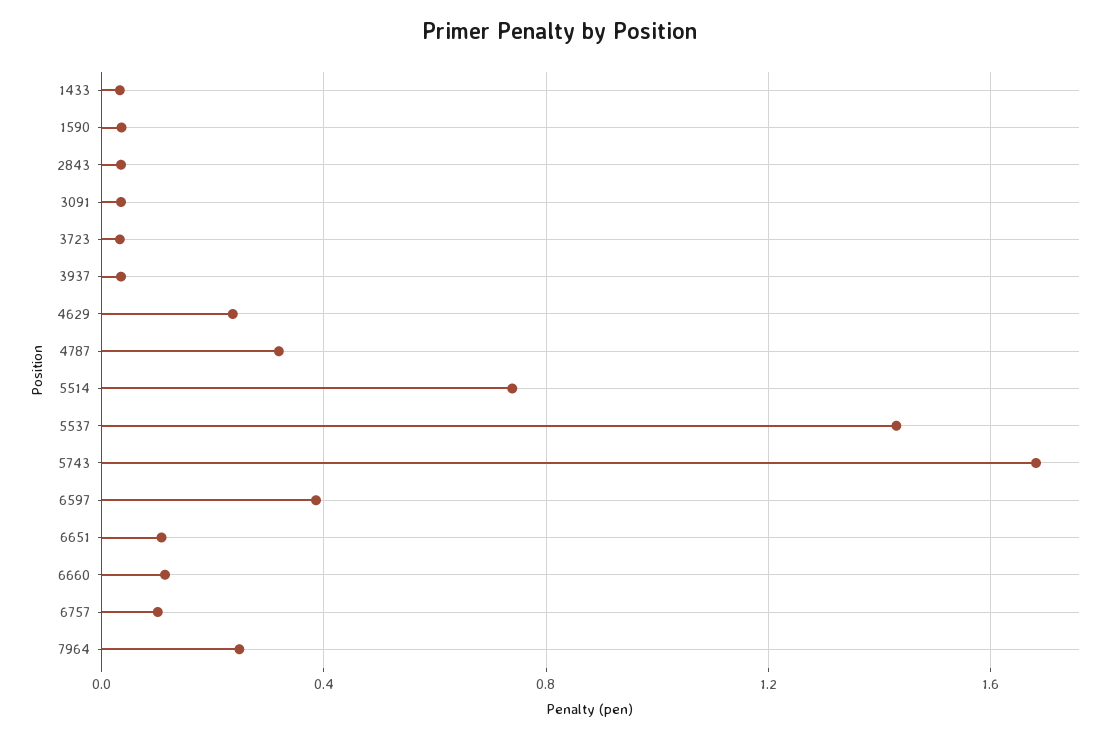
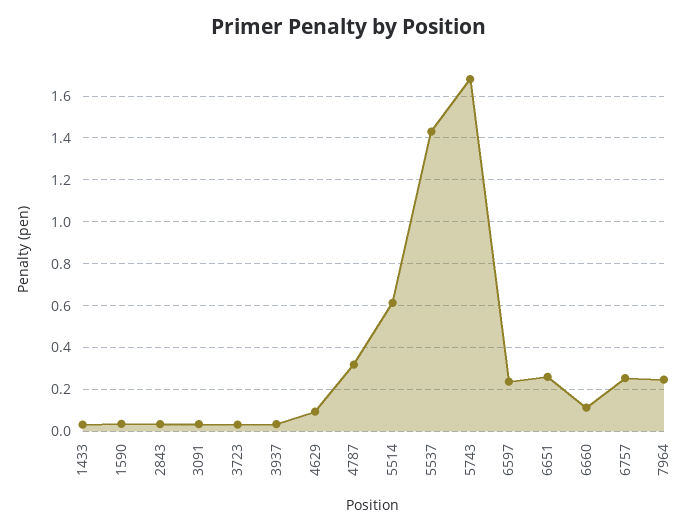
4629: 0.25 -> 0.1
5514: 0.75 -> 0.6
6597: 0.4 -> 0.25
6651: 0.1 -> 0.25
6757: 0.1 -> 0.25

